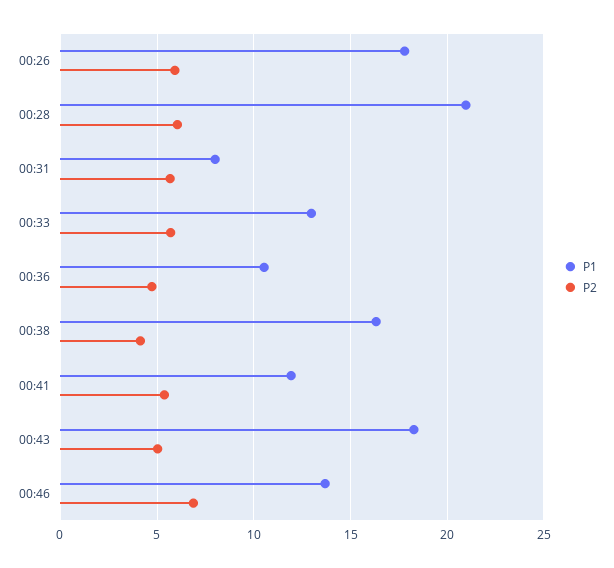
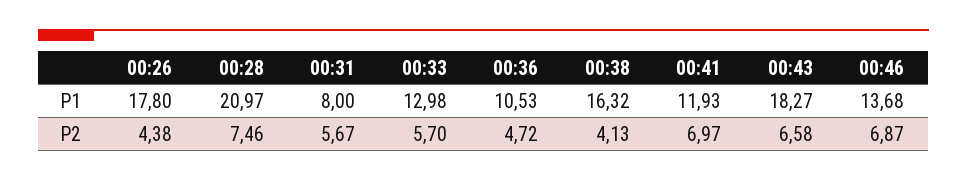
P2, 00:26: 6 -> 4.38
P2, 00:28: 6 -> 7.46
P2, 00:41: 5.5 -> 6.97
P2, 00:43: 5 -> 6.58

